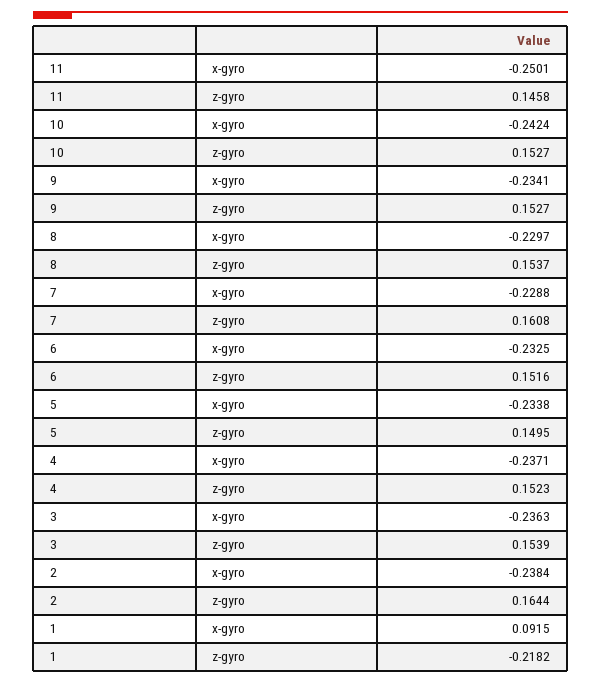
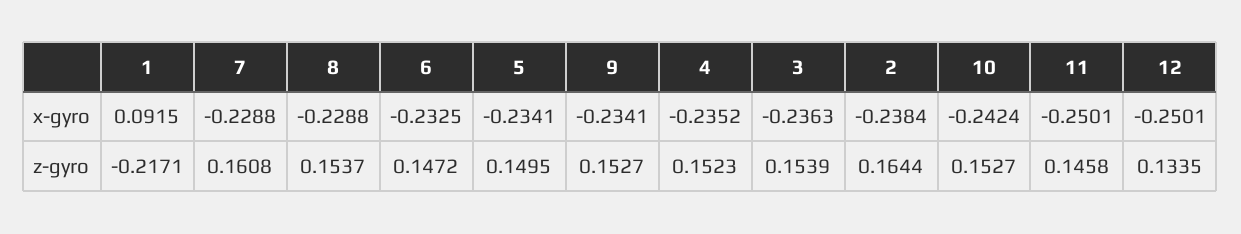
8, x-gyro: -0.2297 -> -0.2288
6, z-gyro: 0.1516 -> 0.1472
5, x-gyro: -0.2338 -> -0.2341
4, x-gyro: -0.2371 -> -0.2352
1, z-gyro: -0.2182 -> -0.2171
12, x-gyro: none -> -0.2501
12, z-gyro: none -> 0.1335

